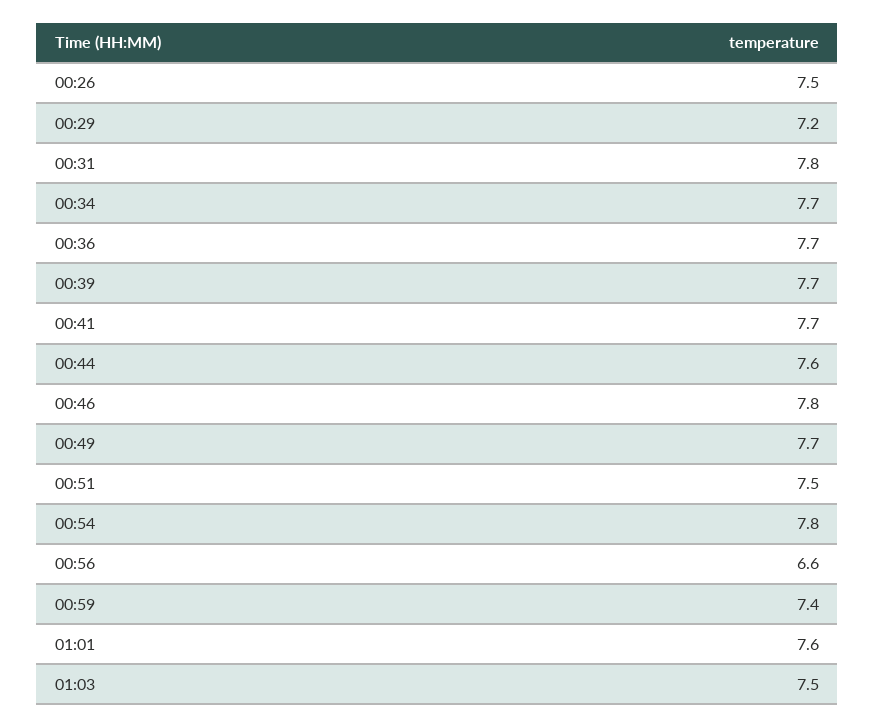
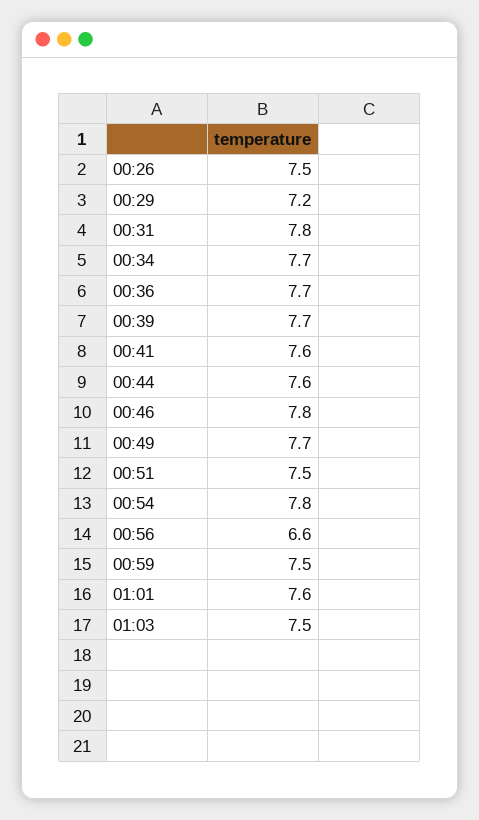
00:41: 7.7 -> 7.6
00:59: 7.4 -> 7.5

